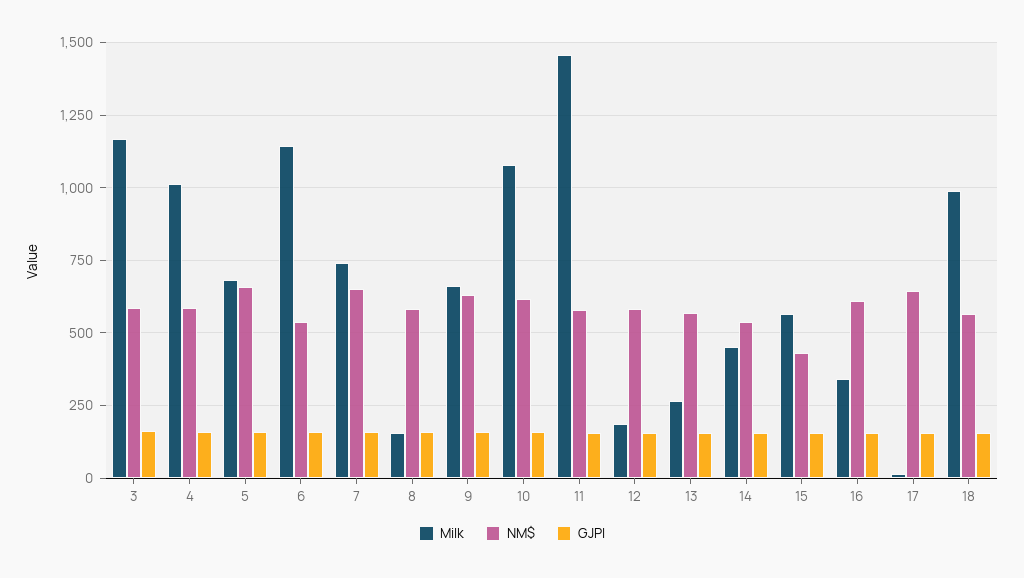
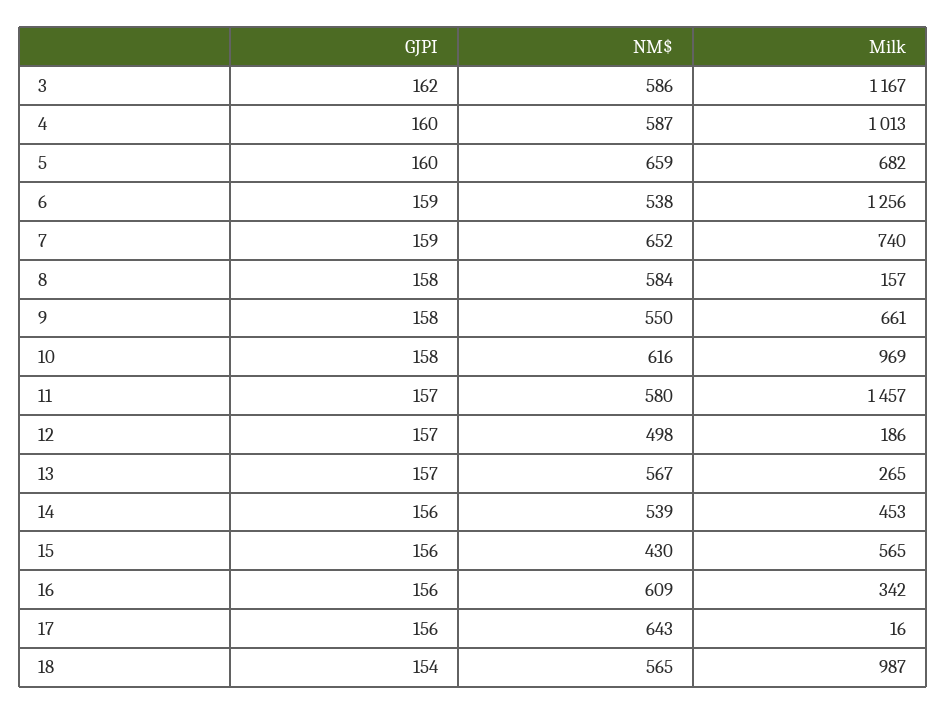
Milk, 6: 1150 -> 1256
NM$, 9: 625 -> 550
Milk, 10: 1075 -> 969
NM$, 12: 575 -> 498

